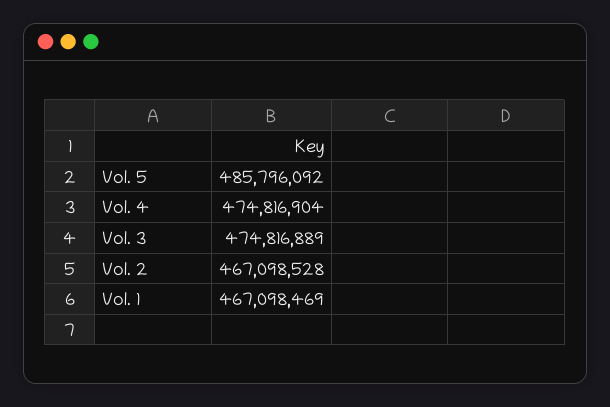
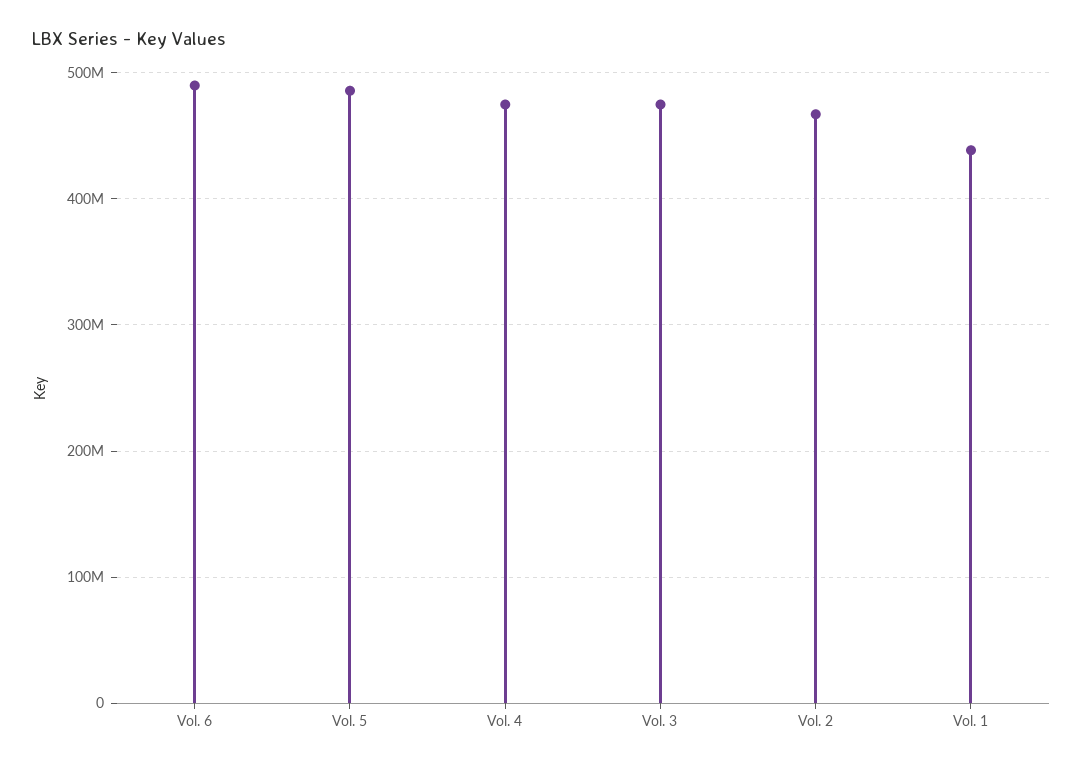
Vol. 1: 467098469 -> 440000000
Vol. 6: none -> 490000000

